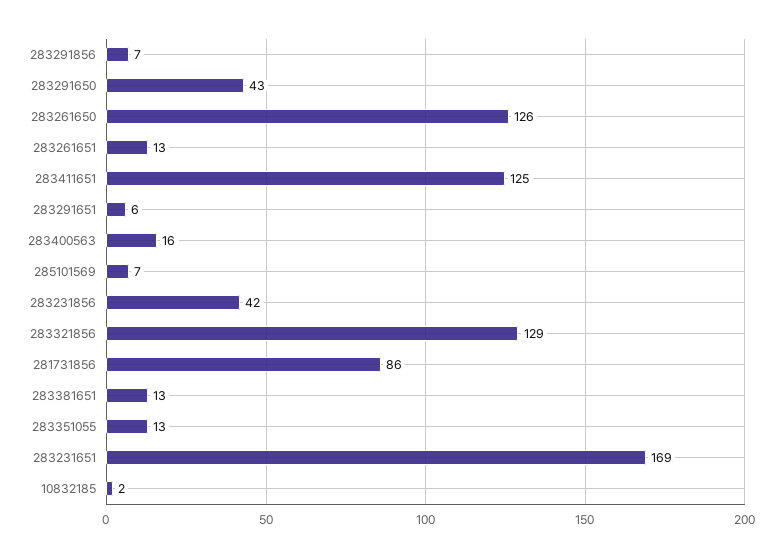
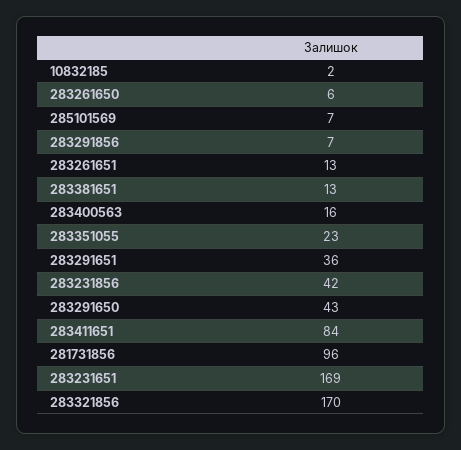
283261650: 126 -> 6
283411651: 125 -> 84
283291651: 6 -> 36
283321856: 129 -> 170
281731856: 86 -> 96
283351055: 13 -> 23

